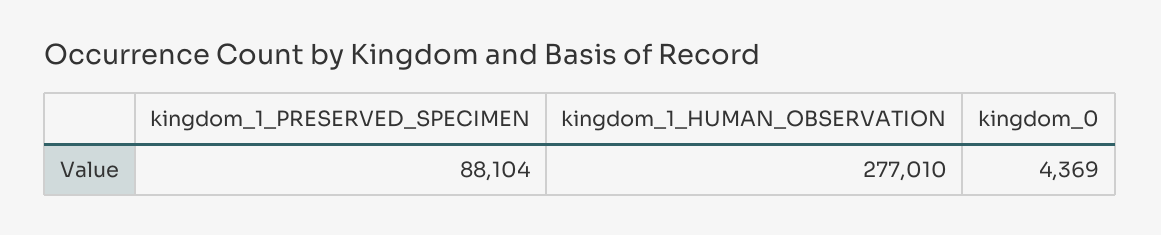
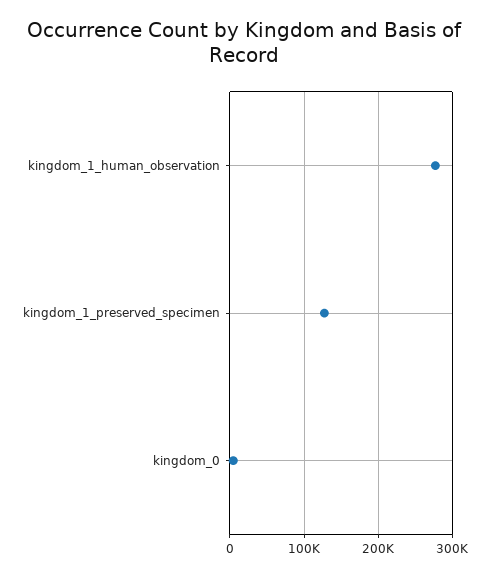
kingdom_1_PRESERVED_SPECIMEN: 88104 -> 130000

